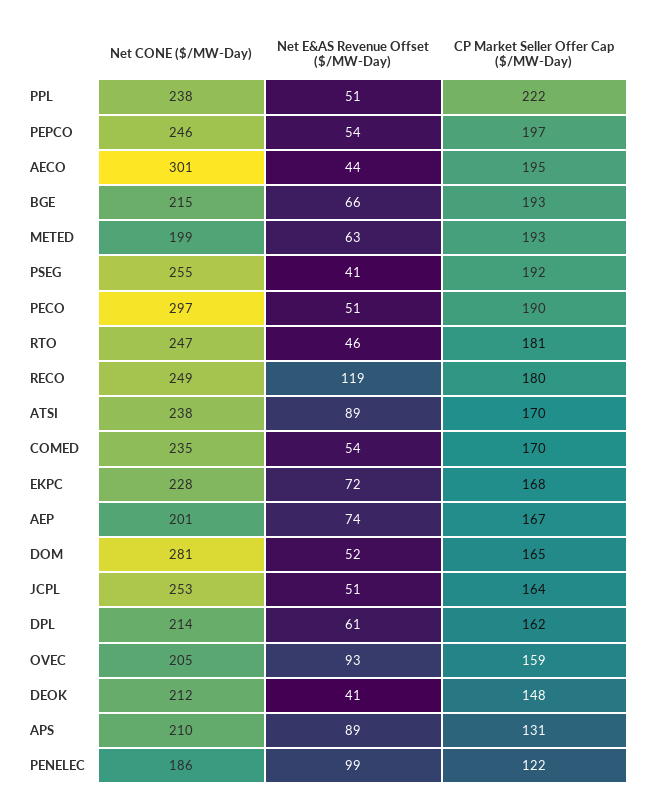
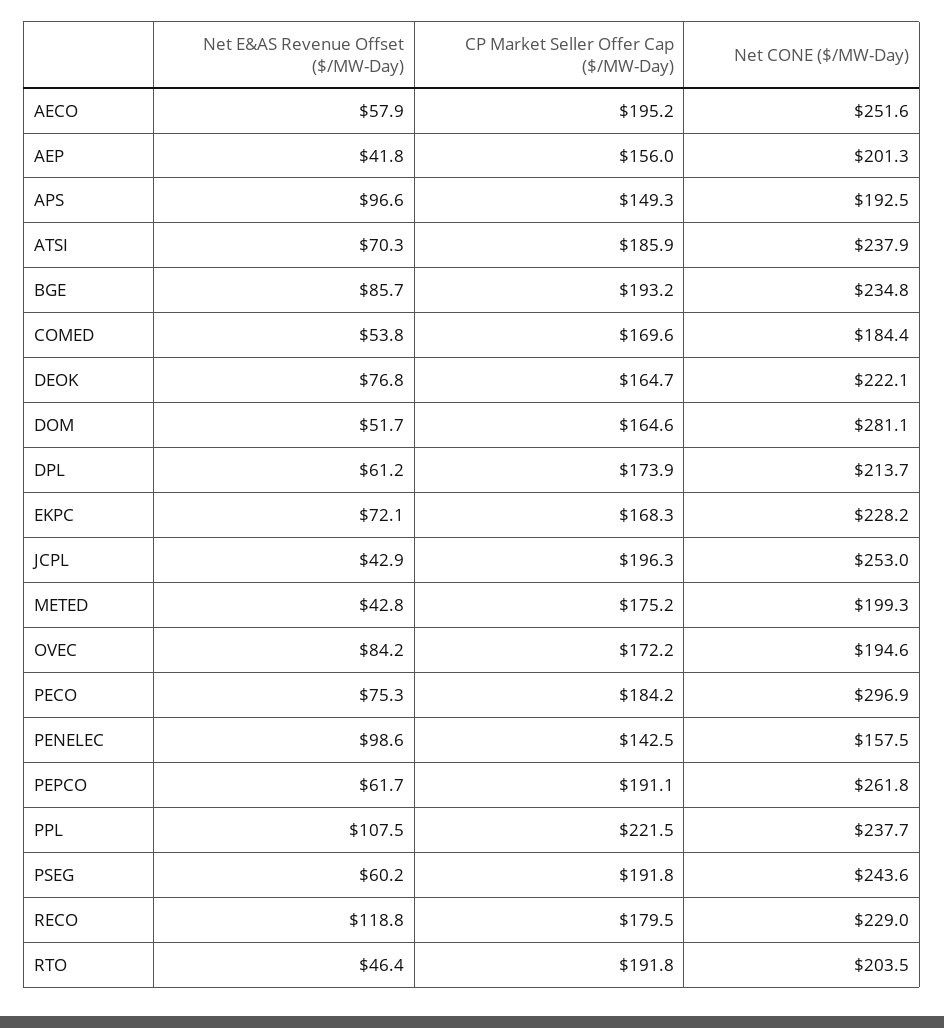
Net E&AS Revenue Offset ($/MW-Day), PPL: 51 -> 107.5
Net CONE ($/MW-Day), PEPCO: 246 -> 261.8
Net E&AS Revenue Offset ($/MW-Day), PEPCO: 54 -> 61.7
CP Market Seller Offer Cap ($/MW-Day), PEPCO: 197 -> 191.1
Net CONE ($/MW-Day), AECO: 301 -> 251.6
Net E&AS Revenue Offset ($/MW-Day), AECO: 44 -> 57.9
Net CONE ($/MW-Day), BGE: 215 -> 234.8
Net E&AS Revenue Offset ($/MW-Day), BGE: 66 -> 85.7
Net E&AS Revenue Offset ($/MW-Day), METED: 63 -> 42.8
CP Market Seller Offer Cap ($/MW-Day), METED: 193 -> 175.2
Net CONE ($/MW-Day), PSEG: 255 -> 243.6
Net E&AS Revenue Offset ($/MW-Day), PSEG: 41 -> 60.2
Net E&AS Revenue Offset ($/MW-Day), PECO: 51 -> 75.3
CP Market Seller Offer Cap ($/MW-Day), PECO: 190 -> 184.2
Net CONE ($/MW-Day), RTO: 247 -> 203.5
CP Market Seller Offer Cap ($/MW-Day), RTO: 181 -> 191.8
Net CONE ($/MW-Day), RECO: 249 -> 229
Net E&AS Revenue Offset ($/MW-Day), ATSI: 89 -> 70.3
CP Market Seller Offer Cap ($/MW-Day), ATSI: 170 -> 185.9
Net CONE ($/MW-Day), COMED: 235 -> 184.4
Net E&AS Revenue Offset ($/MW-Day), AEP: 74 -> 41.8
CP Market Seller Offer Cap ($/MW-Day), AEP: 167 -> 156
Net E&AS Revenue Offset ($/MW-Day), JCPL: 51 -> 42.9
CP Market Seller Offer Cap ($/MW-Day), JCPL: 164 -> 196.3
CP Market Seller Offer Cap ($/MW-Day), DPL: 162 -> 173.9
Net CONE ($/MW-Day), OVEC: 205 -> 194.6
Net E&AS Revenue Offset ($/MW-Day), OVEC: 93 -> 84.2
CP Market Seller Offer Cap ($/MW-Day), OVEC: 159 -> 172.2
Net CONE ($/MW-Day), DEOK: 212 -> 222.1
Net E&AS Revenue Offset ($/MW-Day), DEOK: 41 -> 76.8
CP Market Seller Offer Cap ($/MW-Day), DEOK: 148 -> 164.7
Net CONE ($/MW-Day), APS: 210 -> 192.5
Net E&AS Revenue Offset ($/MW-Day), APS: 89 -> 96.6
CP Market Seller Offer Cap ($/MW-Day), APS: 131 -> 149.3
Net CONE ($/MW-Day), PENELEC: 186 -> 157.5
CP Market Seller Offer Cap ($/MW-Day), PENELEC: 122 -> 142.5

